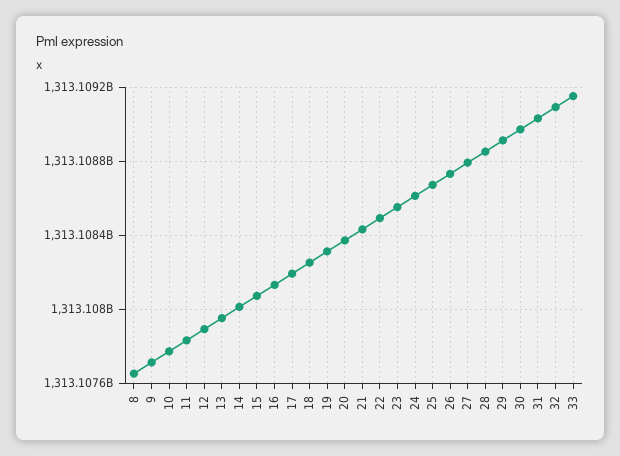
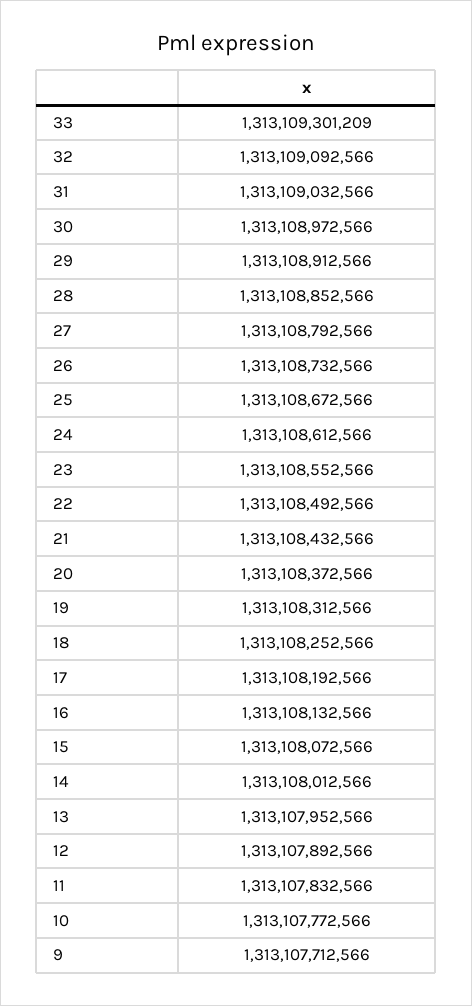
8: 1313107650000 -> none
33: 1313109150000 -> 1313109301209

